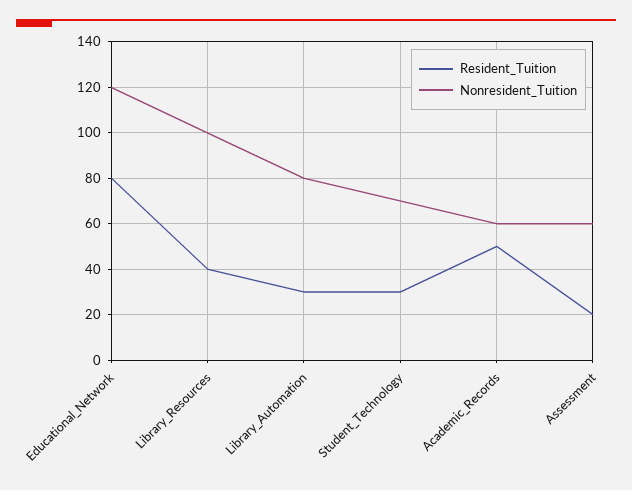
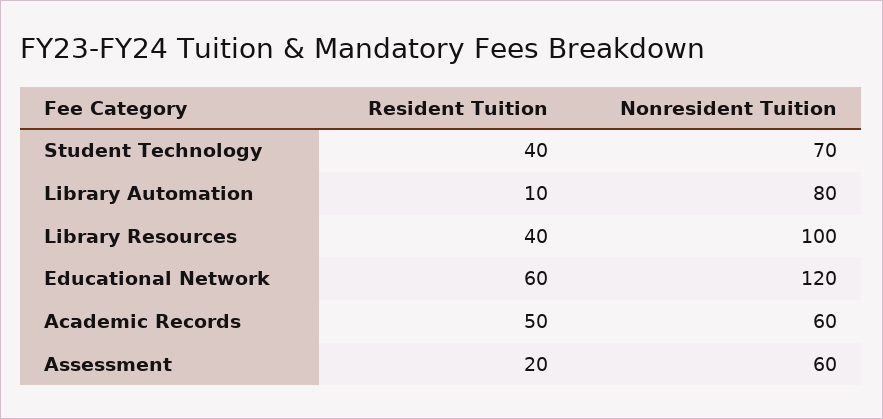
Resident_Tuition, Educational_Network: 80 -> 60
Resident_Tuition, Library_Automation: 30 -> 10
Resident_Tuition, Student_Technology: 30 -> 40

